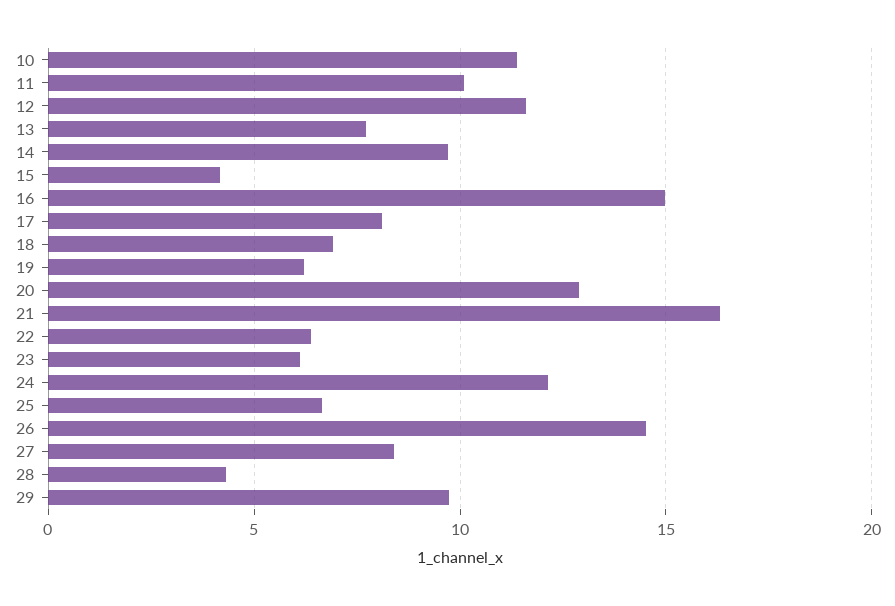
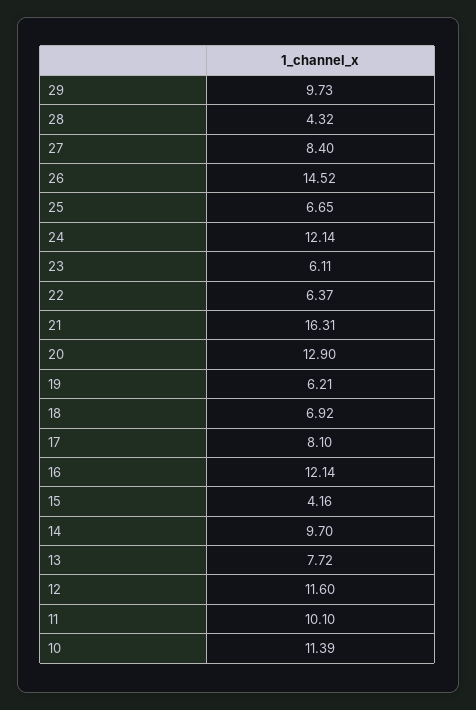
16: 15 -> 12.14

